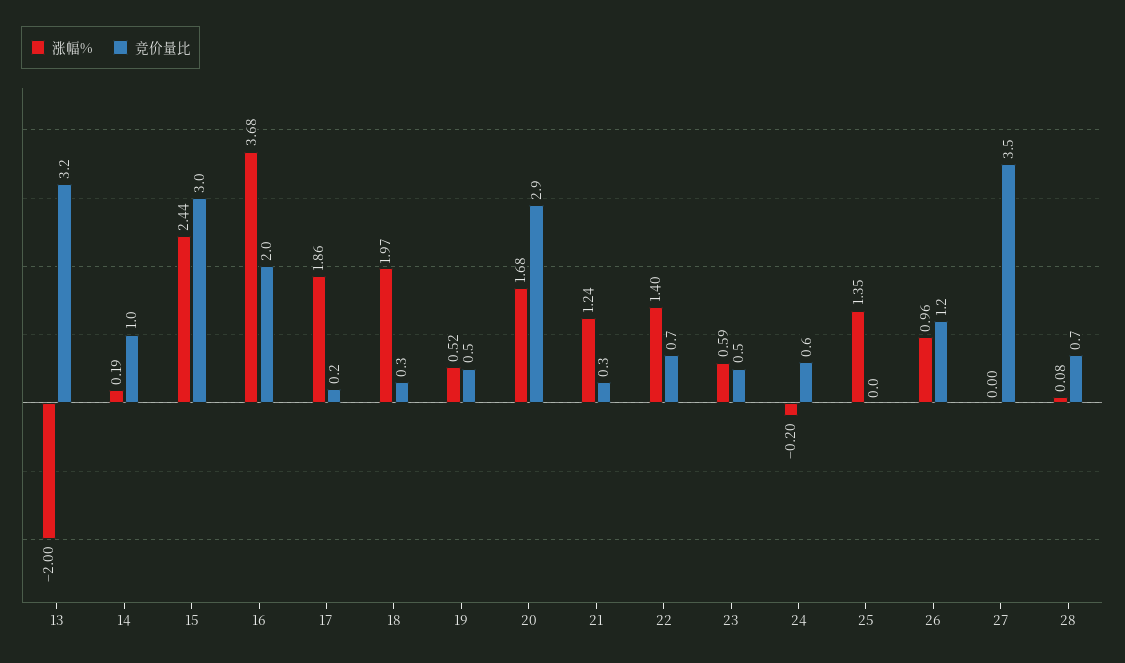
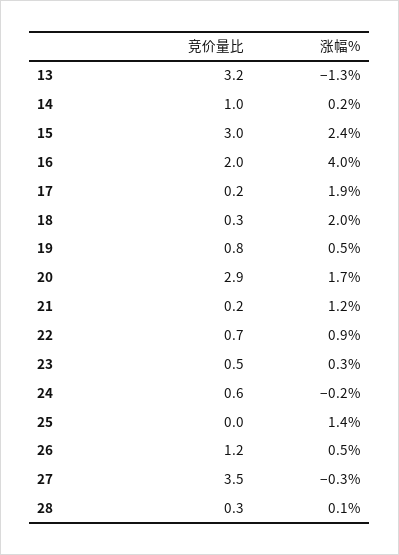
涨幅%, 13: -2 -> -1.3
涨幅%, 16: 3.68 -> 4
竞价量比, 19: 0.5 -> 0.8
竞价量比, 21: 0.3 -> 0.2
涨幅%, 22: 1.4 -> 0.9
涨幅%, 23: 0.59 -> 0.3
涨幅%, 26: 0.96 -> 0.5
涨幅%, 27: 0 -> -0.3
竞价量比, 28: 0.7 -> 0.3

